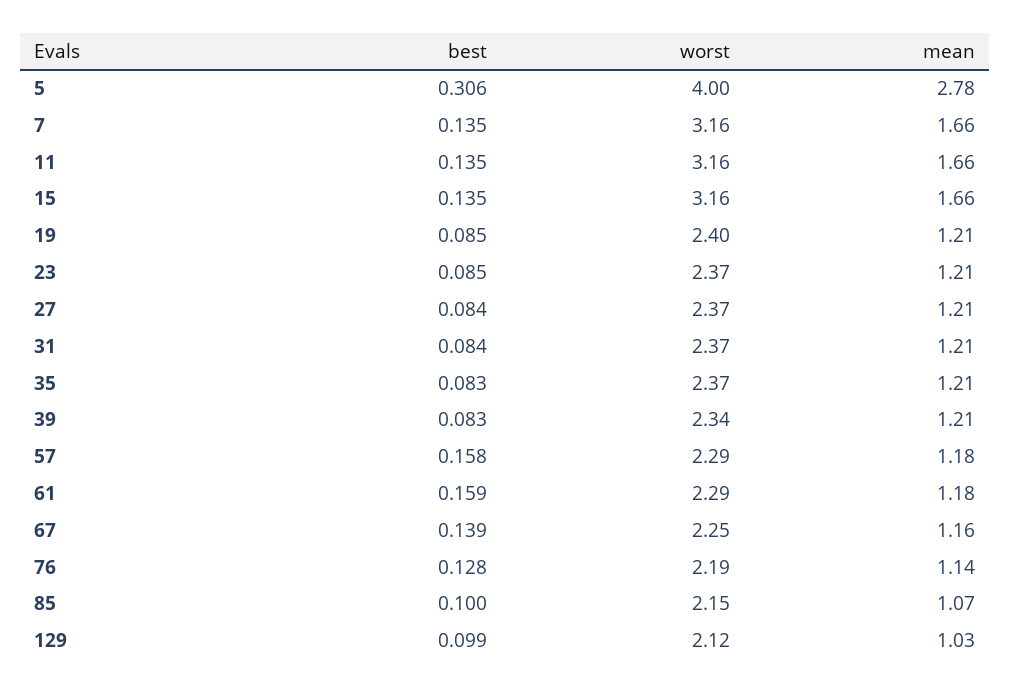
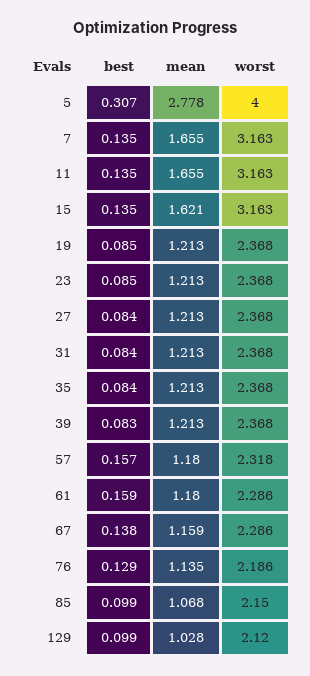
best, 5: 0.306 -> 0.307
mean, 15: 1.66 -> 1.621
worst, 19: 2.4 -> 2.368
best, 35: 0.083 -> 0.084
worst, 39: 2.34 -> 2.368
best, 57: 0.158 -> 0.157
worst, 57: 2.29 -> 2.318
best, 67: 0.139 -> 0.138
worst, 67: 2.25 -> 2.286
best, 76: 0.128 -> 0.129
best, 85: 0.1 -> 0.099

